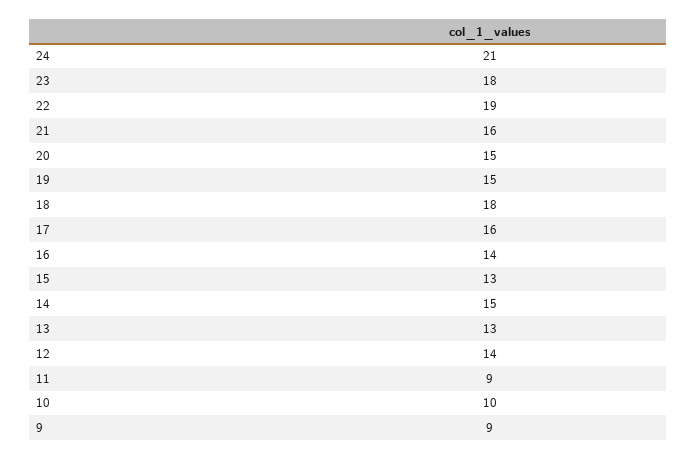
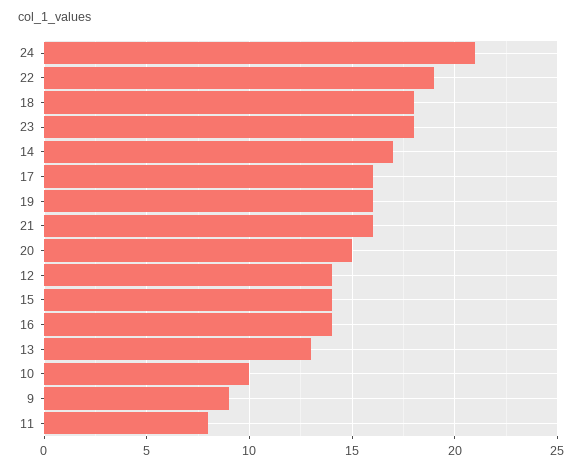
19: 15 -> 16
15: 13 -> 14
14: 15 -> 17
11: 9 -> 8

